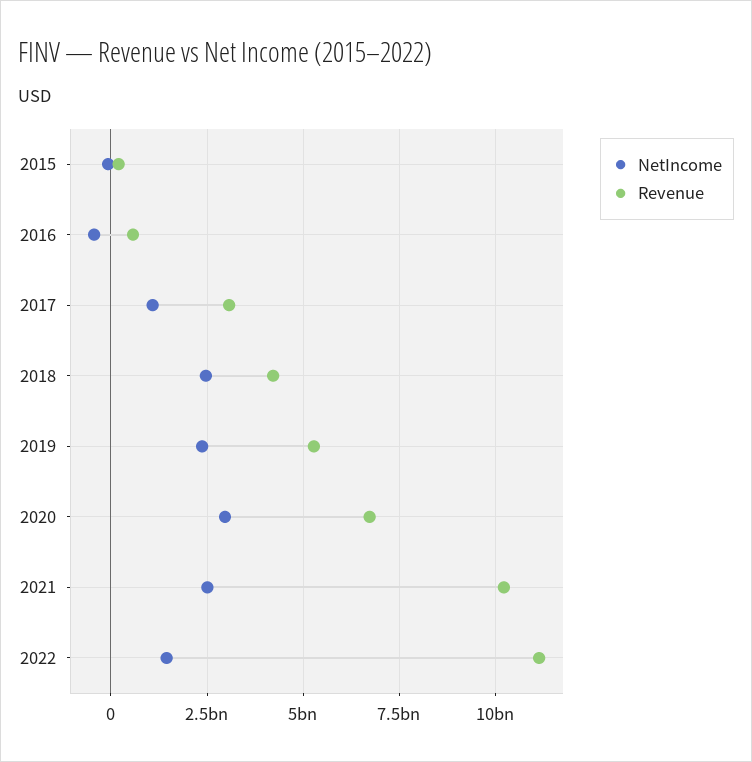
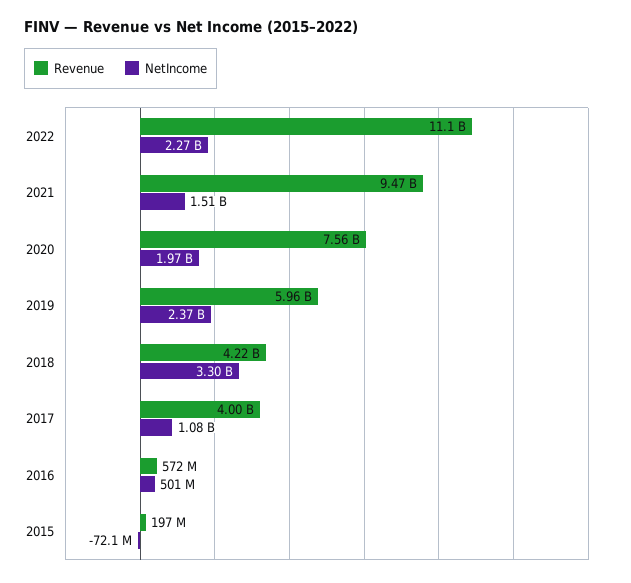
NetIncome, 2016: -500000000 -> 501000000
Revenue, 2017: 3000000000 -> 4000000000
NetIncome, 2018: 2500000000 -> 3300000000
Revenue, 2019: 5250000000 -> 5960000000
NetIncome, 2020: 3000000000 -> 1970000000
Revenue, 2020: 6750000000 -> 7560000000
NetIncome, 2021: 2500000000 -> 1510000000
Revenue, 2021: 10250000000 -> 9470000000
NetIncome, 2022: 1500000000 -> 2270000000

